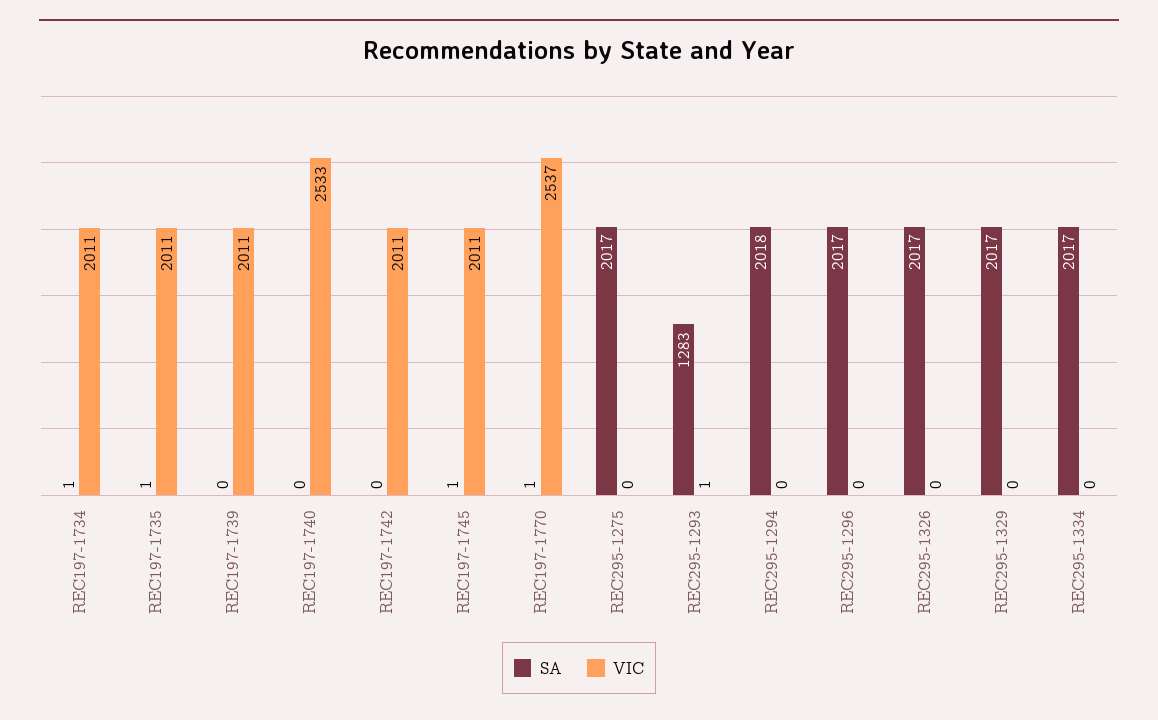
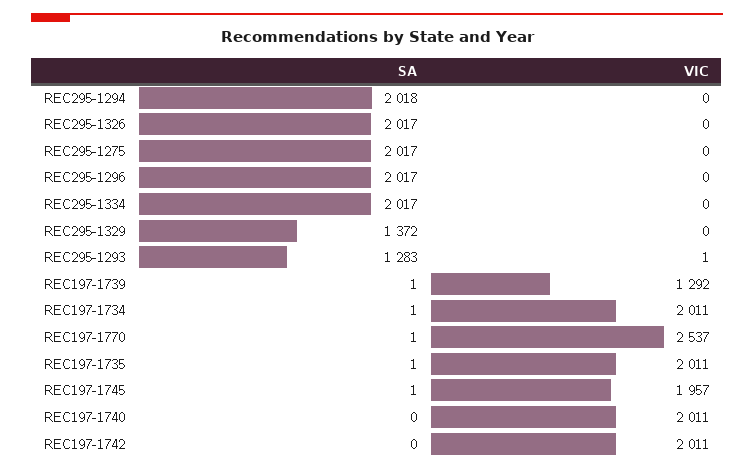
SA, REC197-1739: 0 -> 1
VIC, REC197-1739: 2011 -> 1292
VIC, REC197-1740: 2533 -> 2011
VIC, REC197-1745: 2011 -> 1957
SA, REC295-1329: 2017 -> 1372

